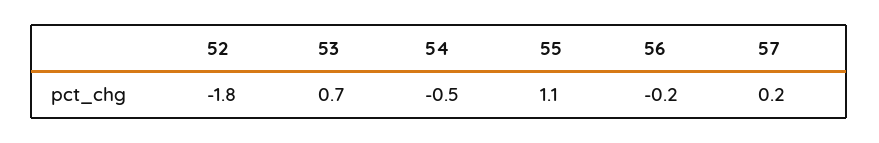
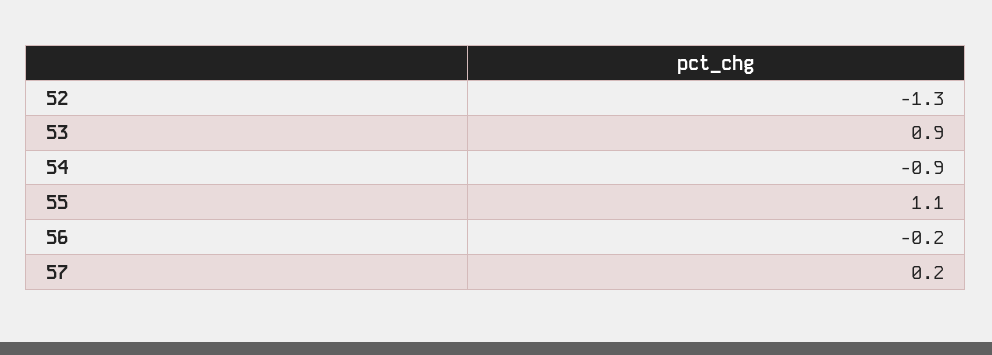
52: -1.8 -> -1.3
53: 0.7 -> 0.9
54: -0.5 -> -0.9

